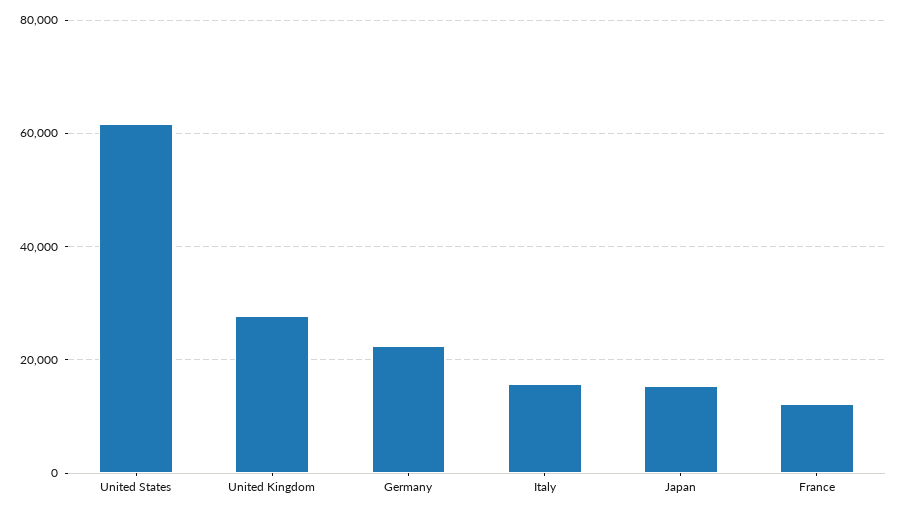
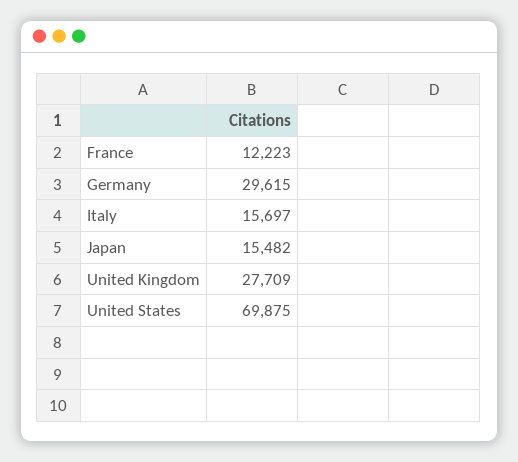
United States: 62000 -> 69875
Germany: 22000 -> 29615

